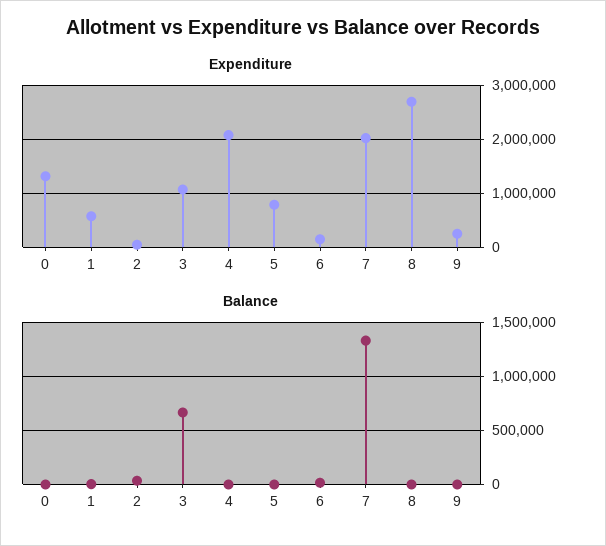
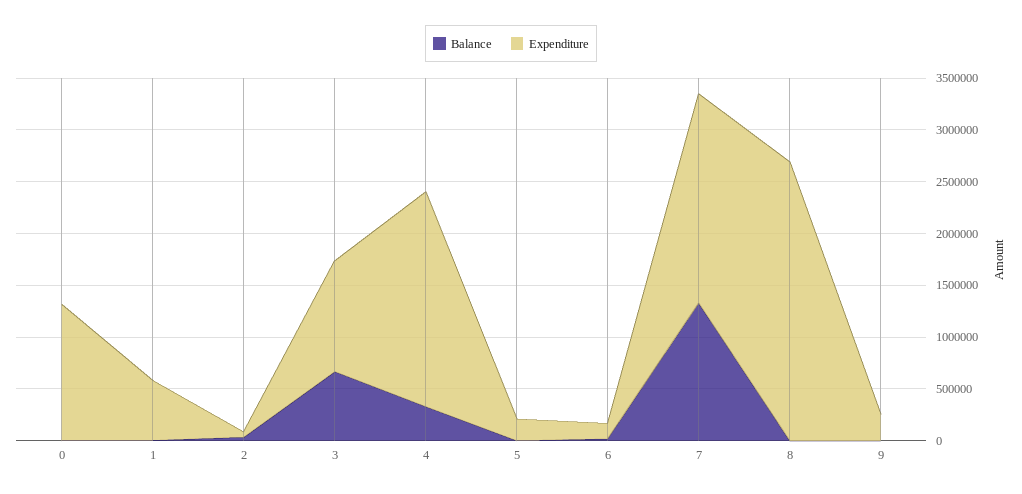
Expenditure, 5: 800000 -> 200000
Balance, 4: 0 -> 300000

